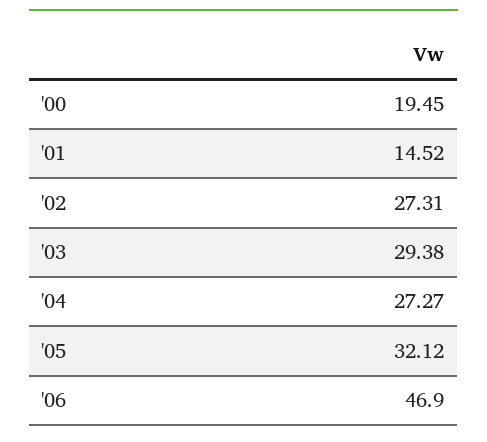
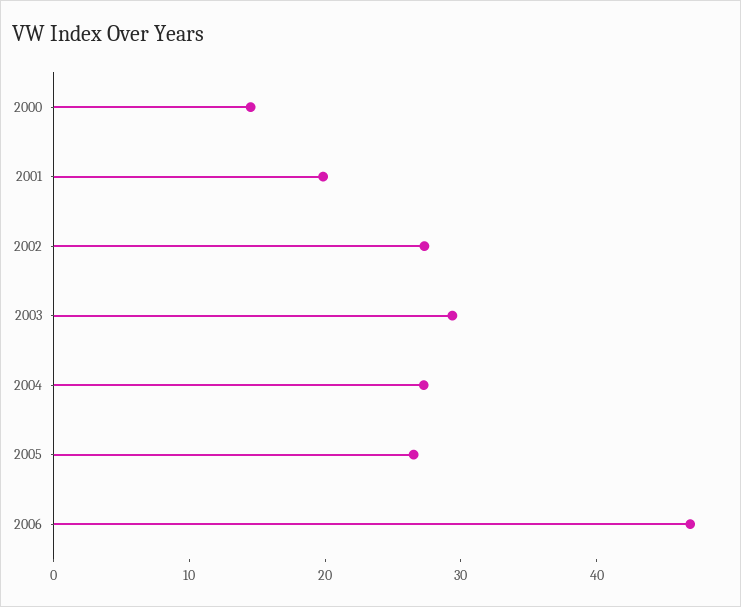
'00: 19.45 -> 14
'01: 14.52 -> 20
'05: 32.12 -> 26

